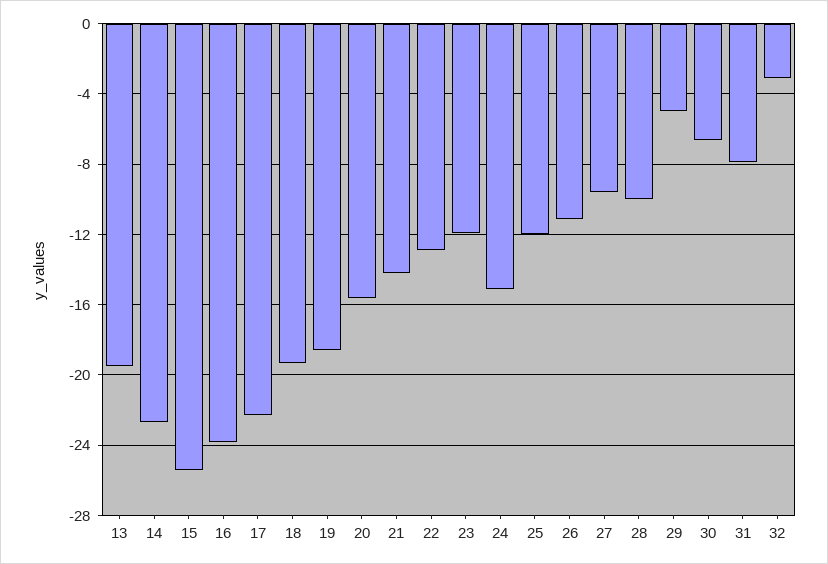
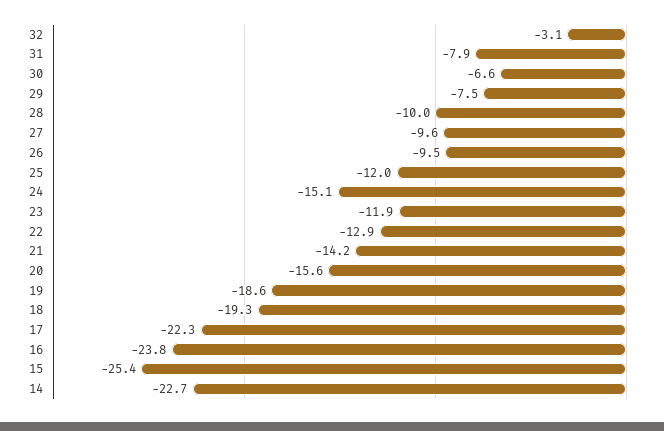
13: -19.5 -> none
26: -11 -> -9.5
29: -5 -> -7.5

